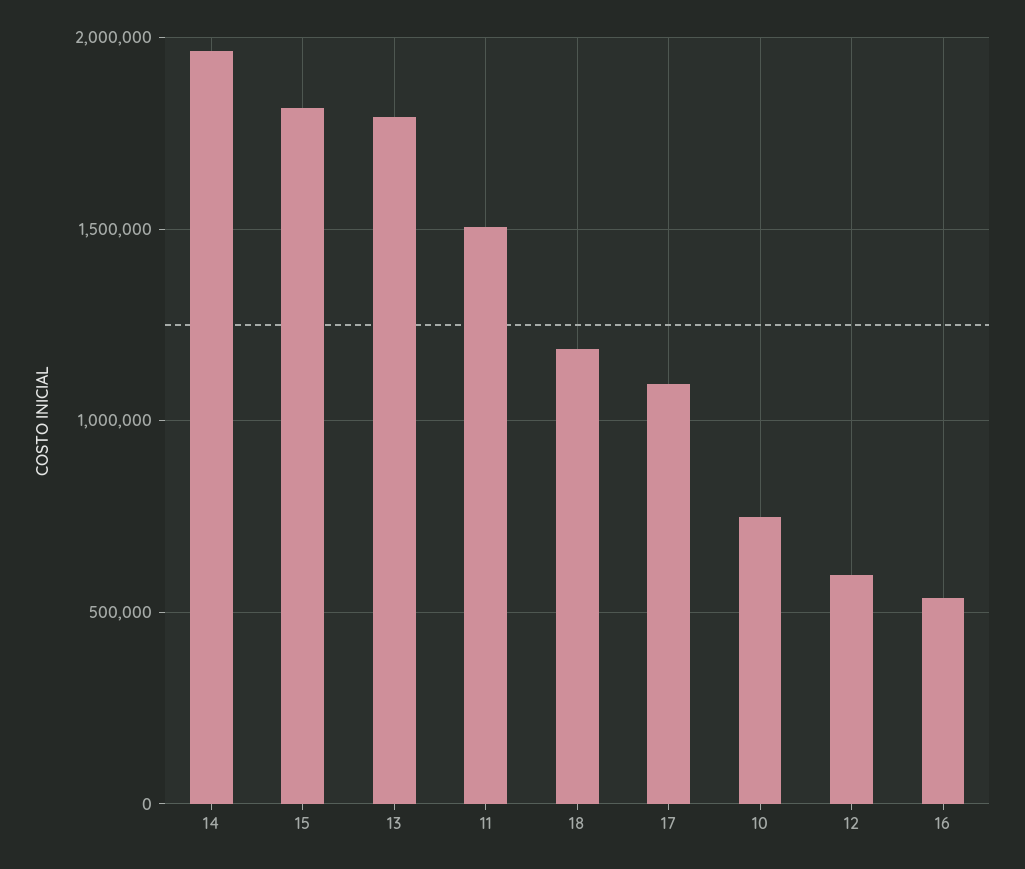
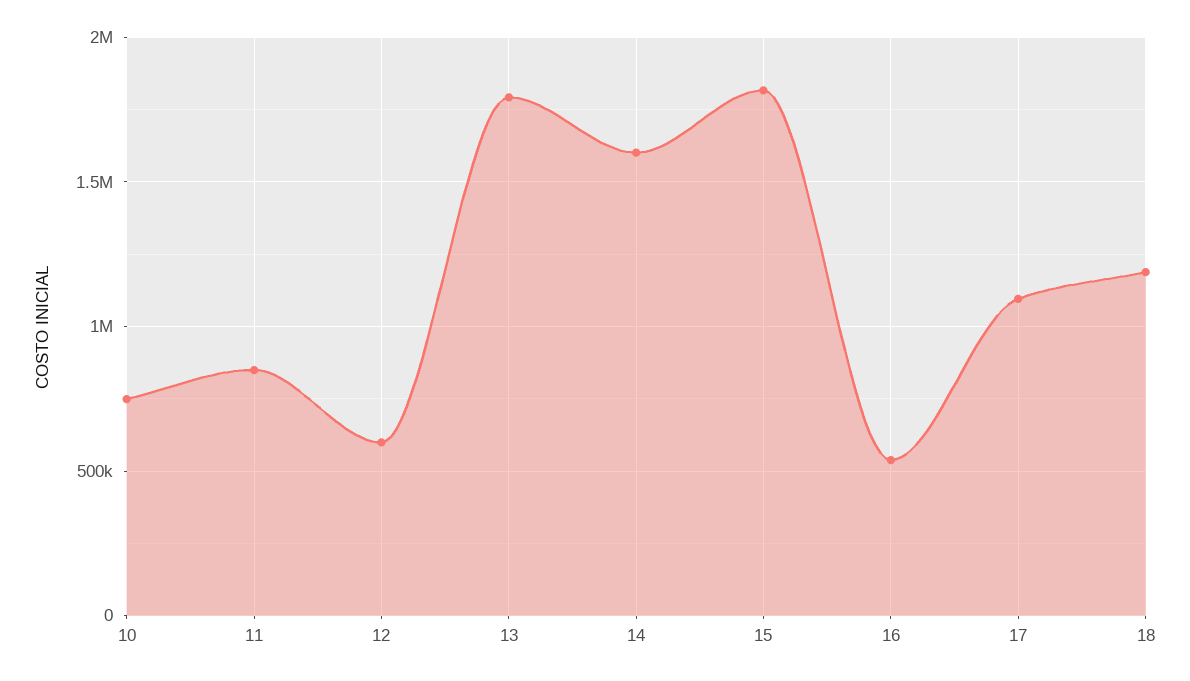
14: 1950000 -> 1600000
11: 1500000 -> 850000

